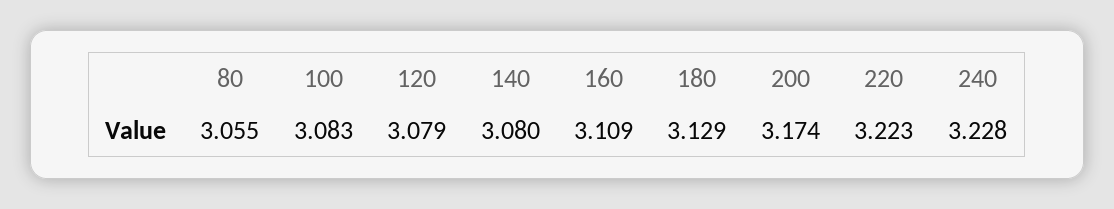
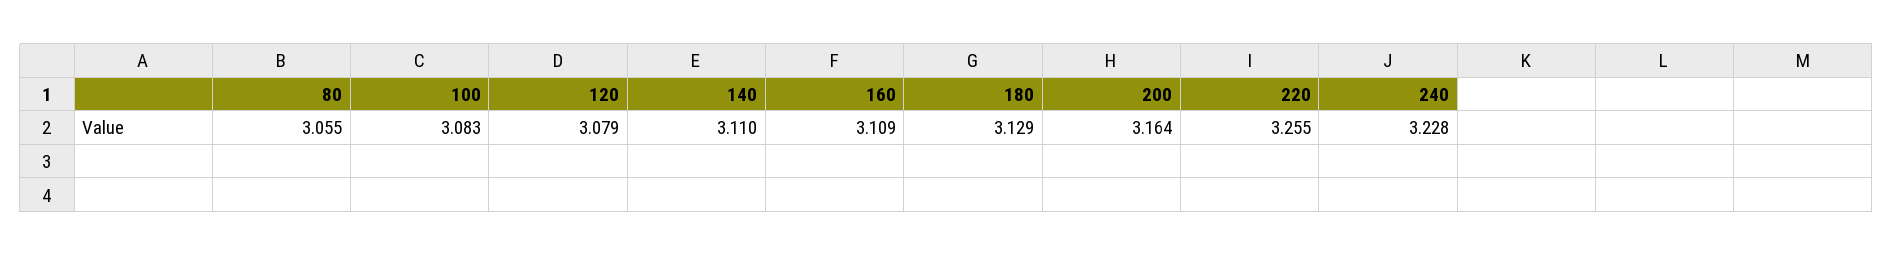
140: 3.08 -> 3.11
200: 3.174 -> 3.164
220: 3.223 -> 3.255

